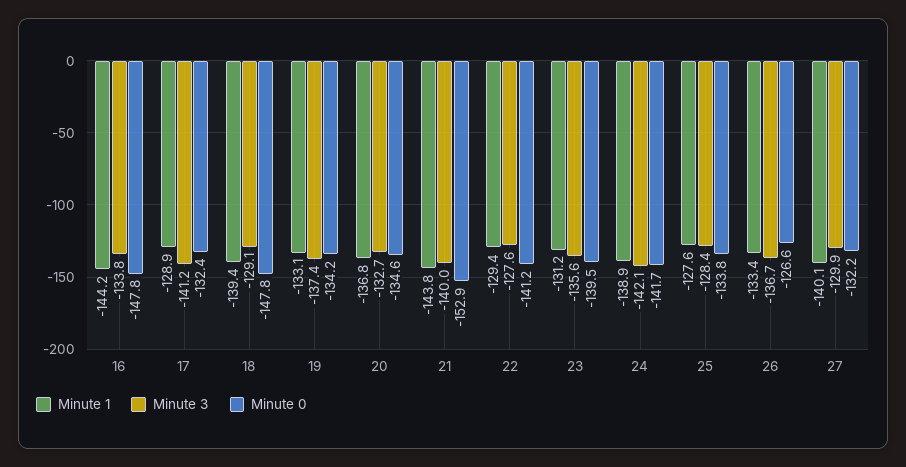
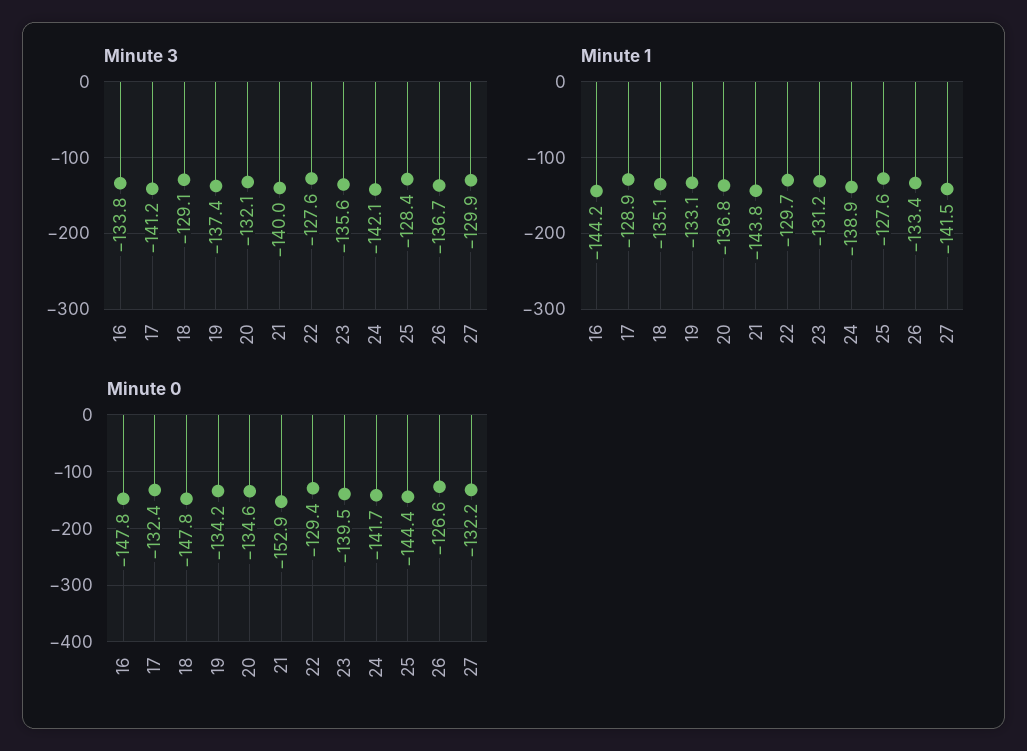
Minute 1, 18: -139.4 -> -135.1
Minute 3, 20: -132.7 -> -132.1
Minute 1, 22: -129.4 -> -129.7
Minute 0, 22: -141.2 -> -129.4
Minute 0, 25: -133.8 -> -144.4
Minute 1, 27: -140.1 -> -141.5

